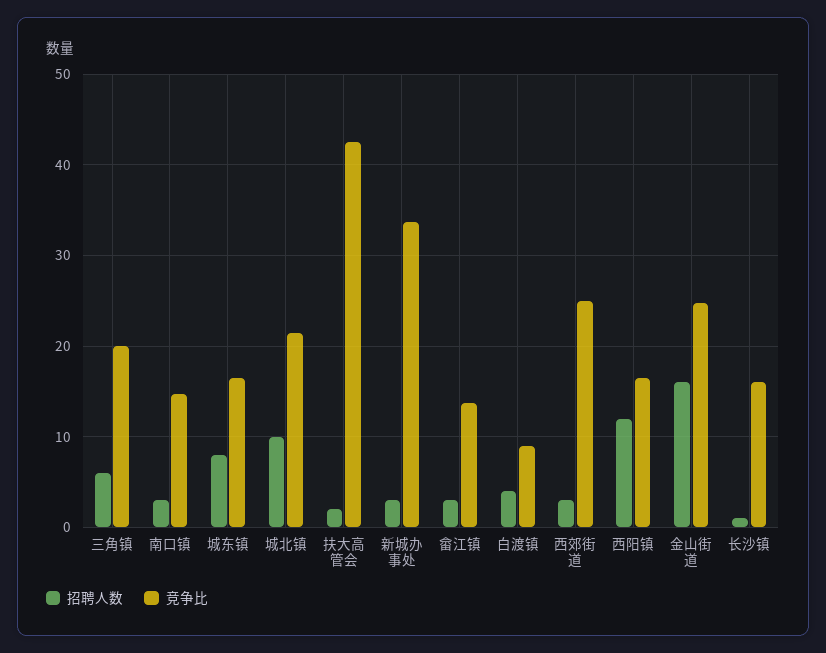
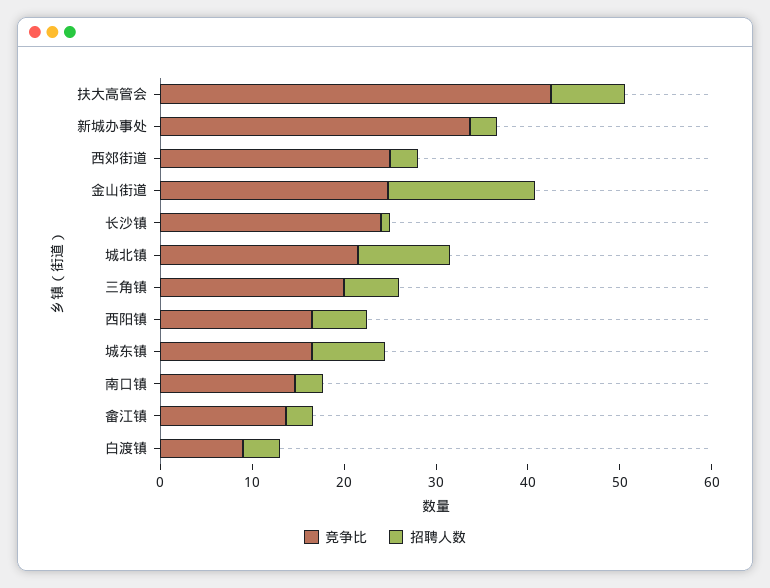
招聘人数, 扶大高管会: 2 -> 8
招聘人数, 西阳镇: 12 -> 6
竞争比, 长沙镇: 16 -> 24

